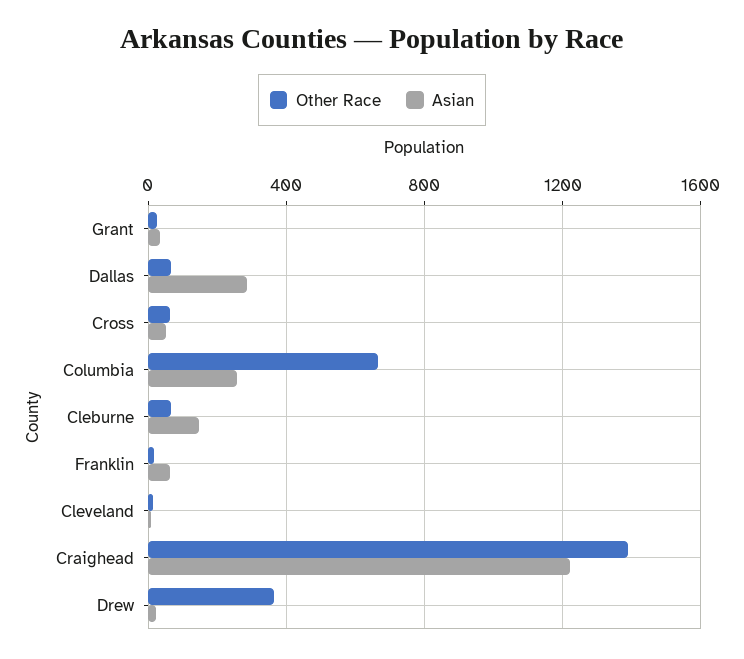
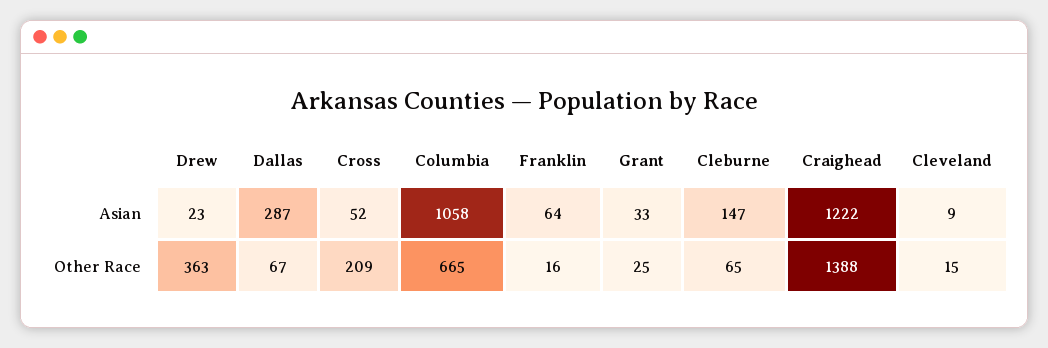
Other Race, Cross: 50 -> 209
Asian, Columbia: 250 -> 1058

